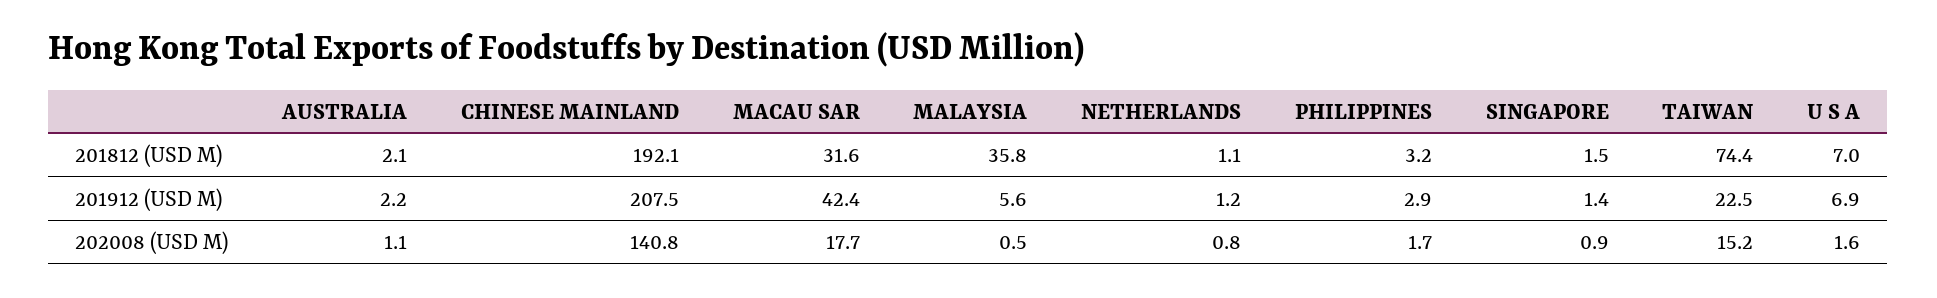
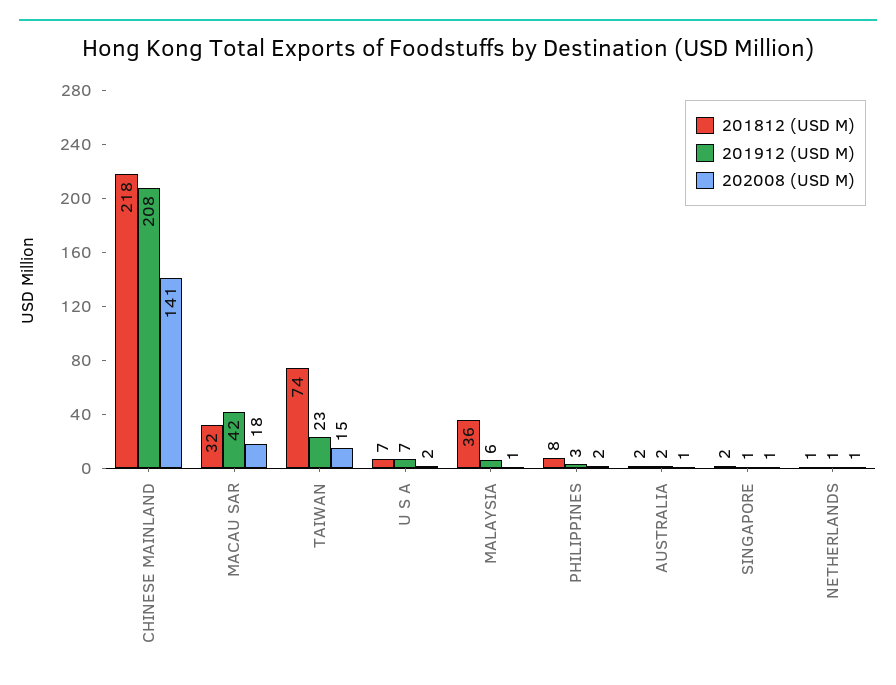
201812 (USD M), CHINESE MAINLAND: 192.1 -> 218
201812 (USD M), PHILIPPINES: 3.2 -> 8

